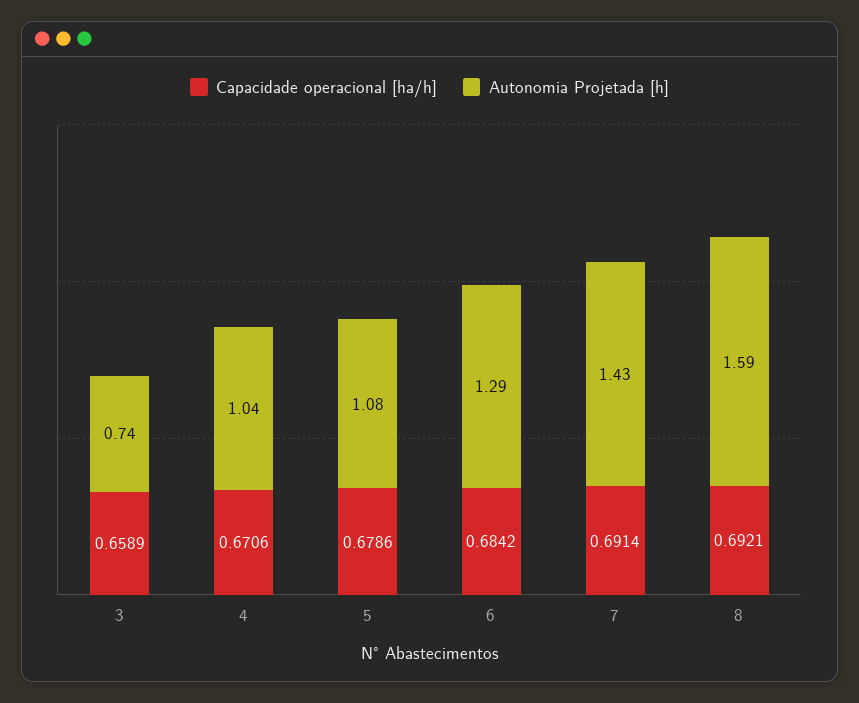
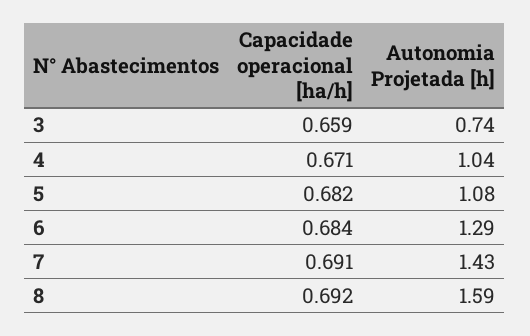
Capacidade operacional [ha/h], 5: 0.6786 -> 0.682

